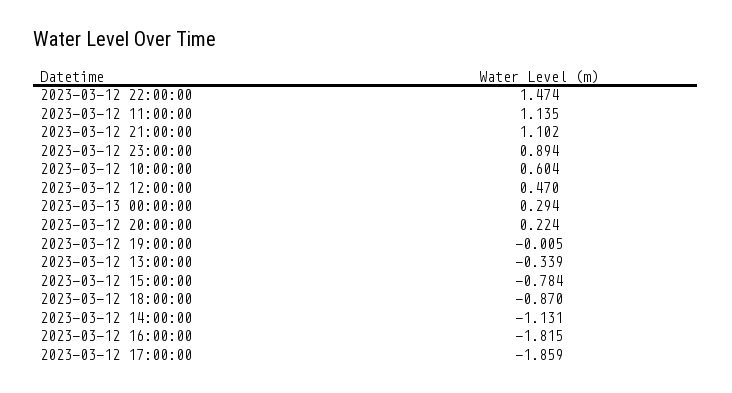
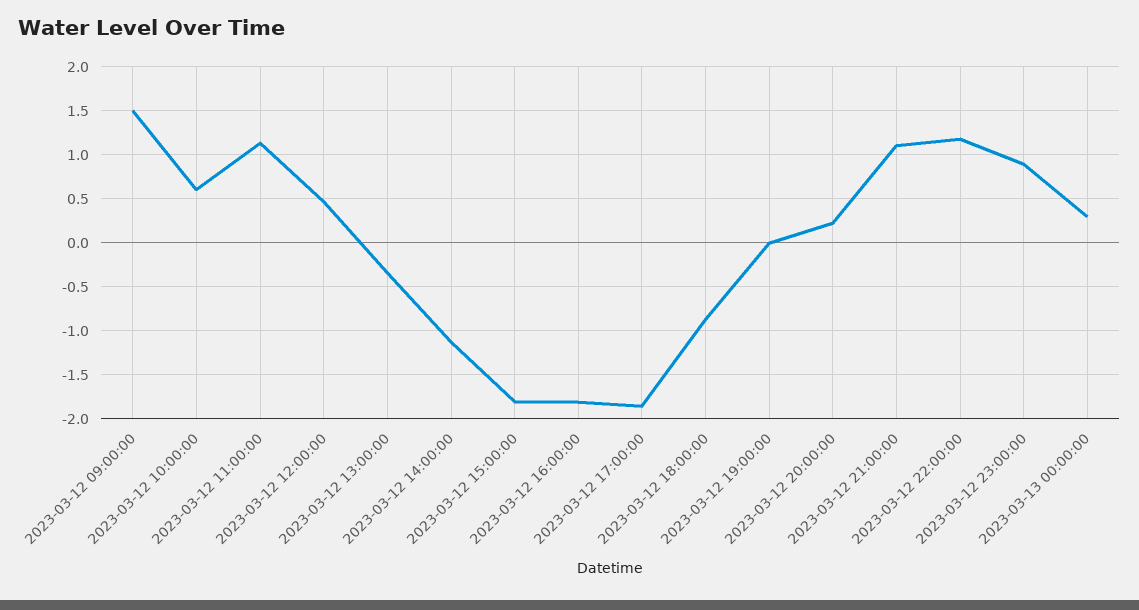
2023-03-12 22:00:00: 1.474 -> 1.2
2023-03-12 15:00:00: -0.784 -> -1.8
2023-03-12 09:00:00: none -> 1.5

